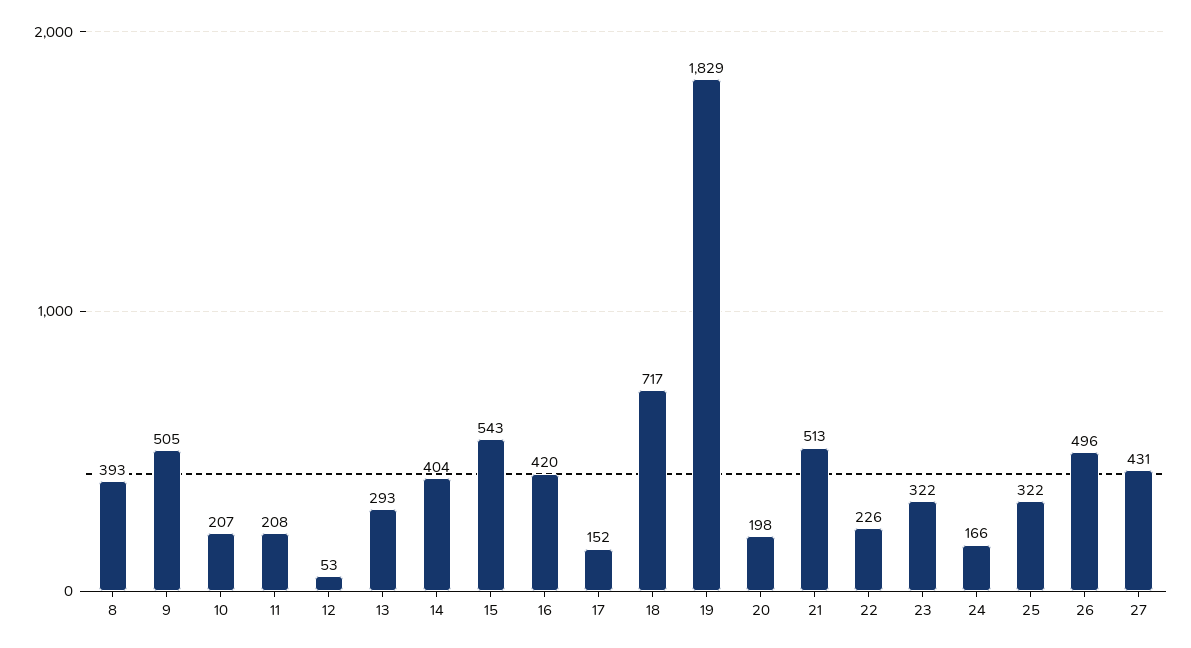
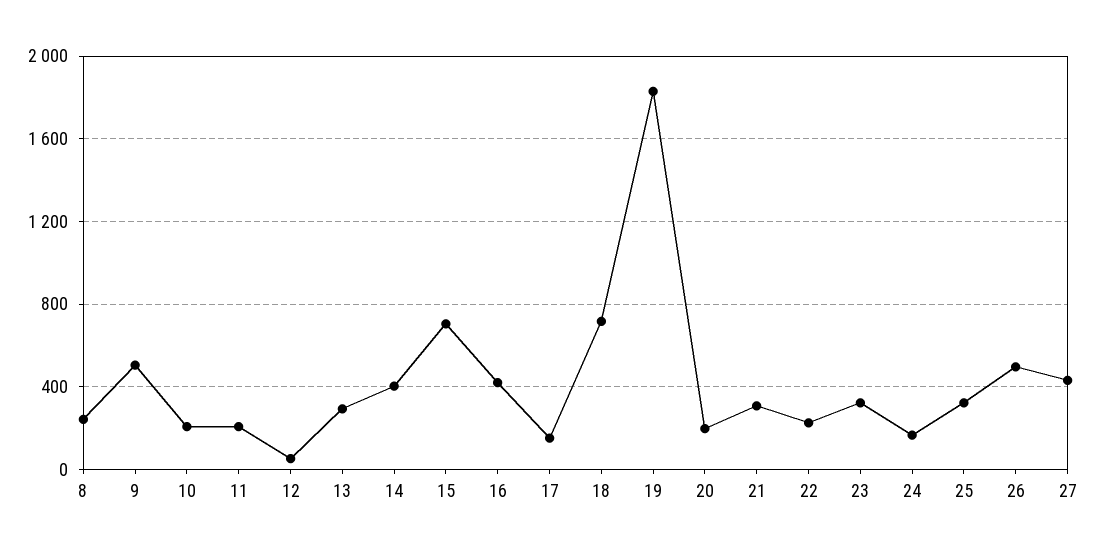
8: 393 -> 250
15: 543 -> 700
21: 513 -> 300

